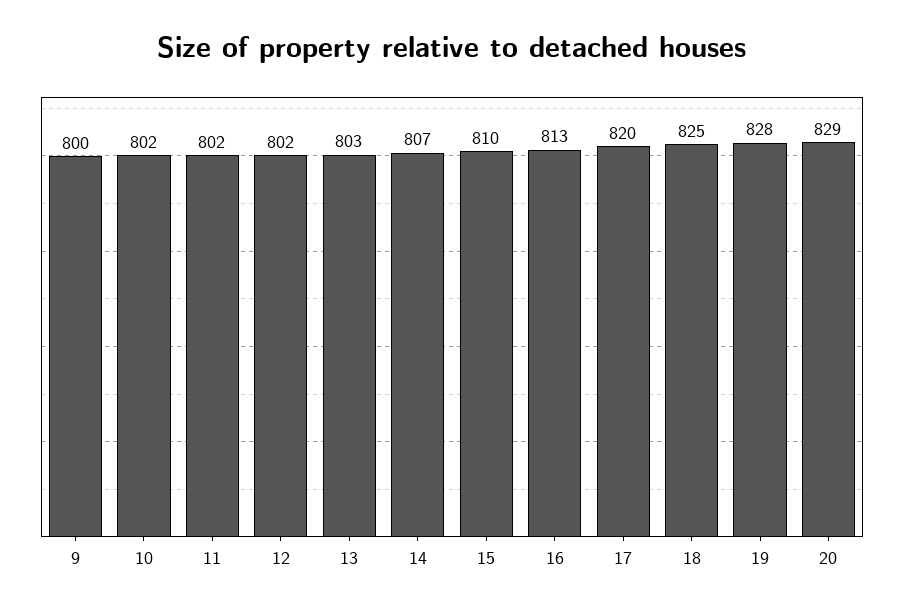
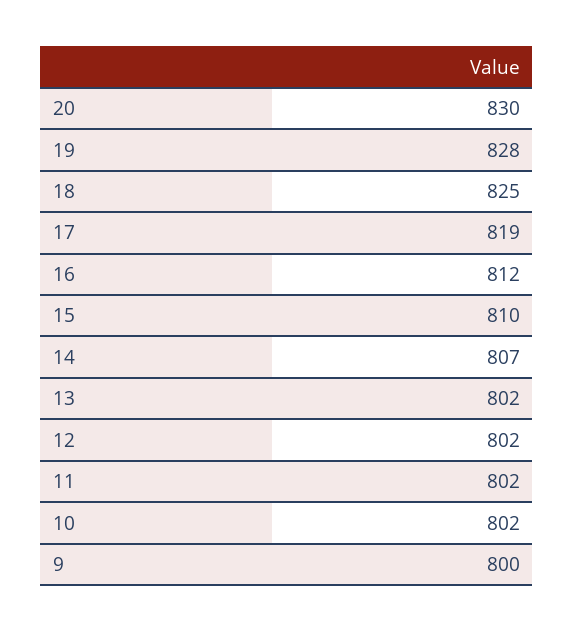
13: 803 -> 802
16: 813 -> 812
17: 820 -> 819
20: 829 -> 830

